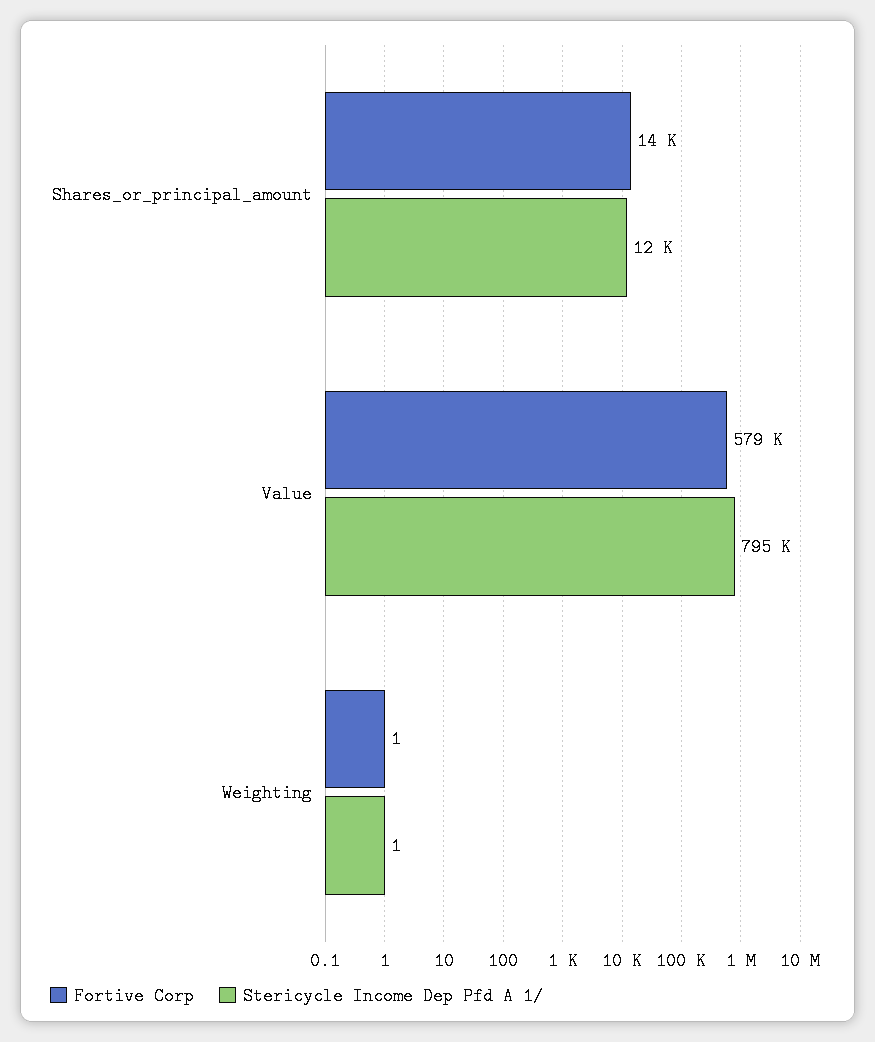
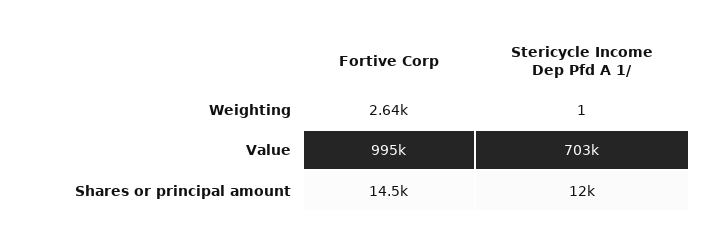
Fortive Corp, Value: 579000 -> 995000
Stericycle Income Dep Pfd A 1/, Value: 795000 -> 703000
Fortive Corp, Weighting: 1 -> 2640

